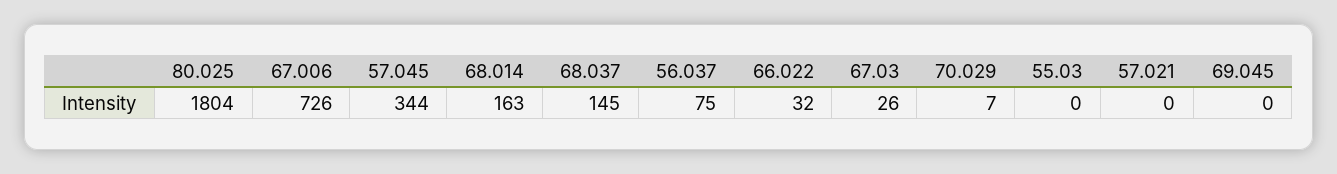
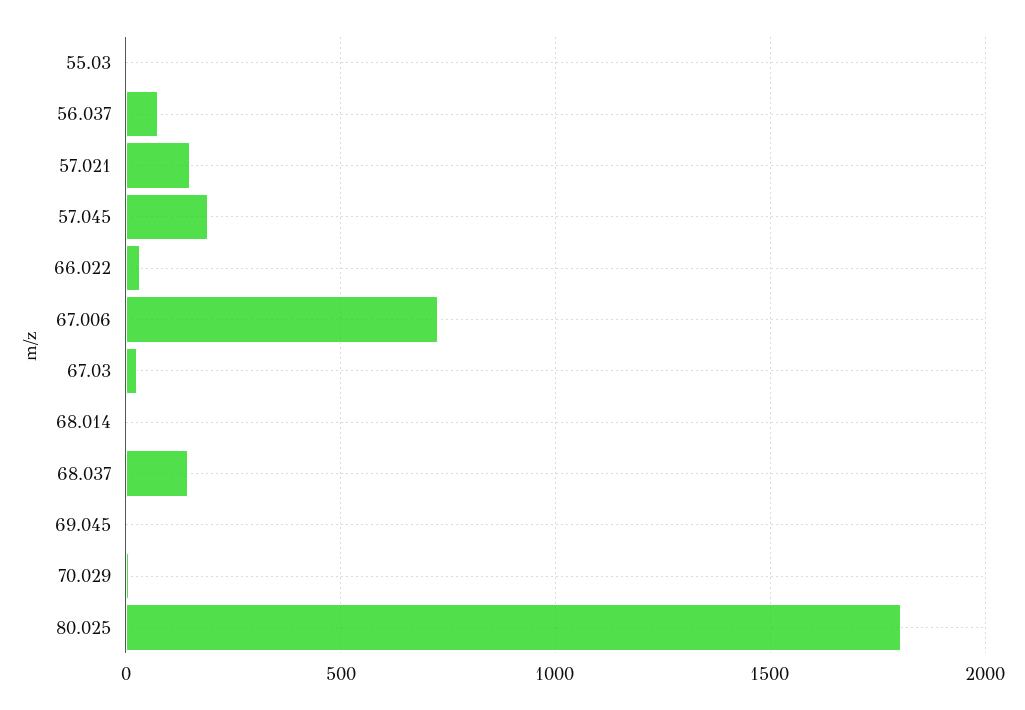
57.045: 344 -> 200
68.014: 163 -> 0
57.021: 0 -> 150

